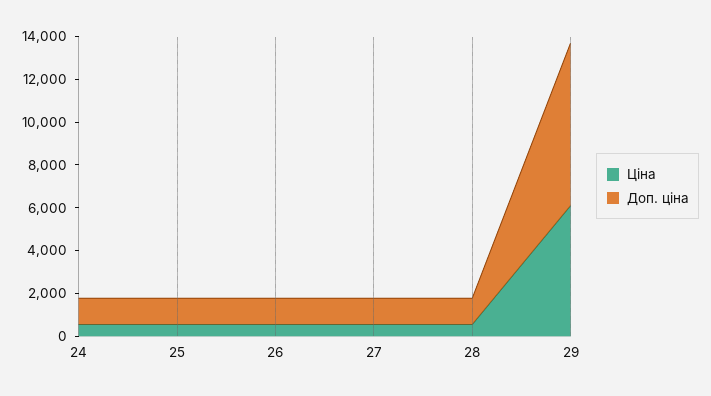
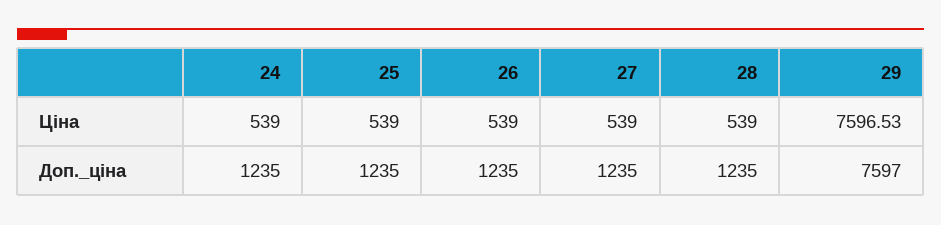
Ціна, 29: 6000 -> 7596.53

